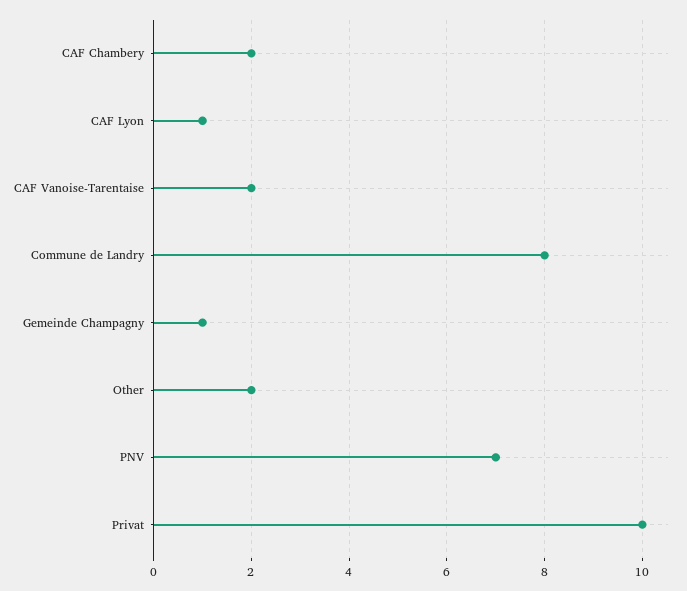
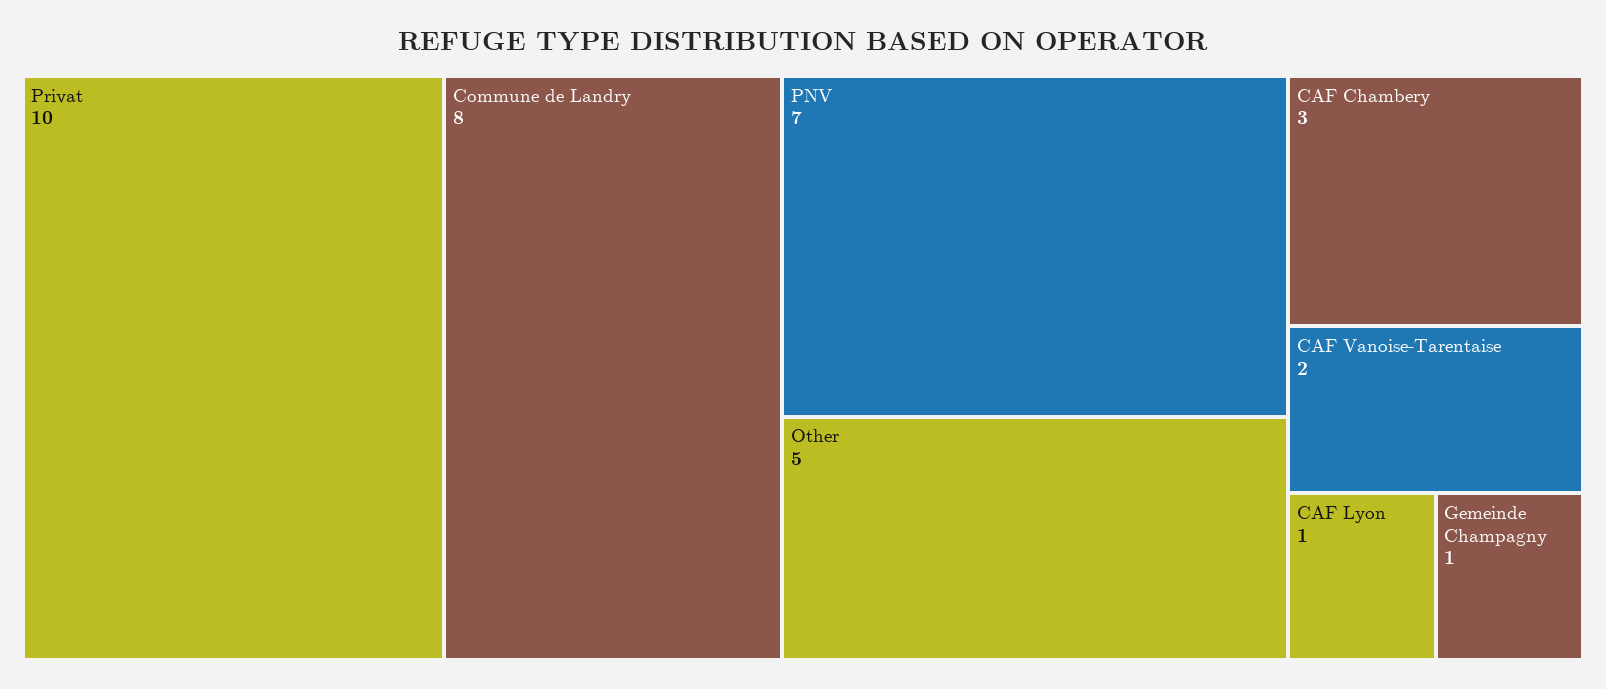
CAF Chambery: 2 -> 3
Other: 2 -> 5

